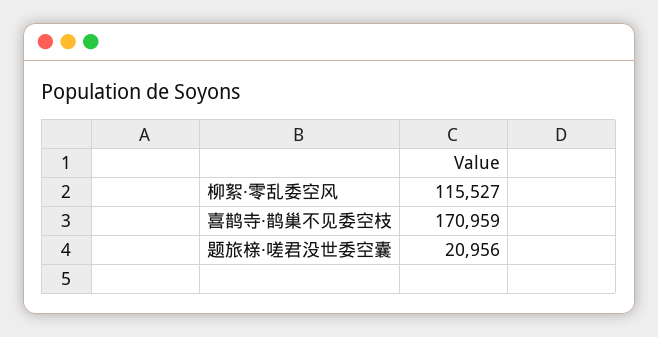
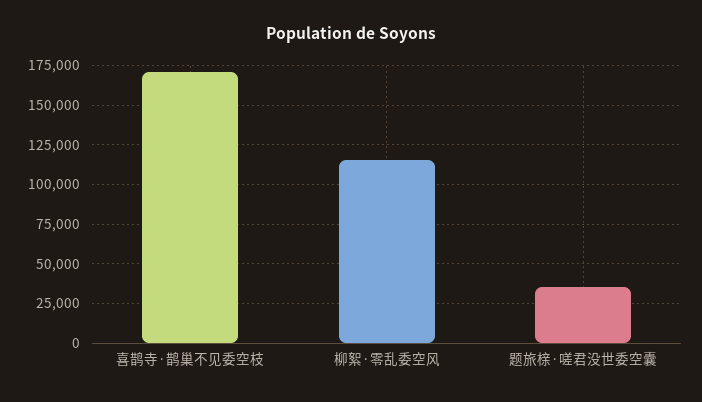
题旅榇·嗟君没世委空囊: 20956 -> 35000

